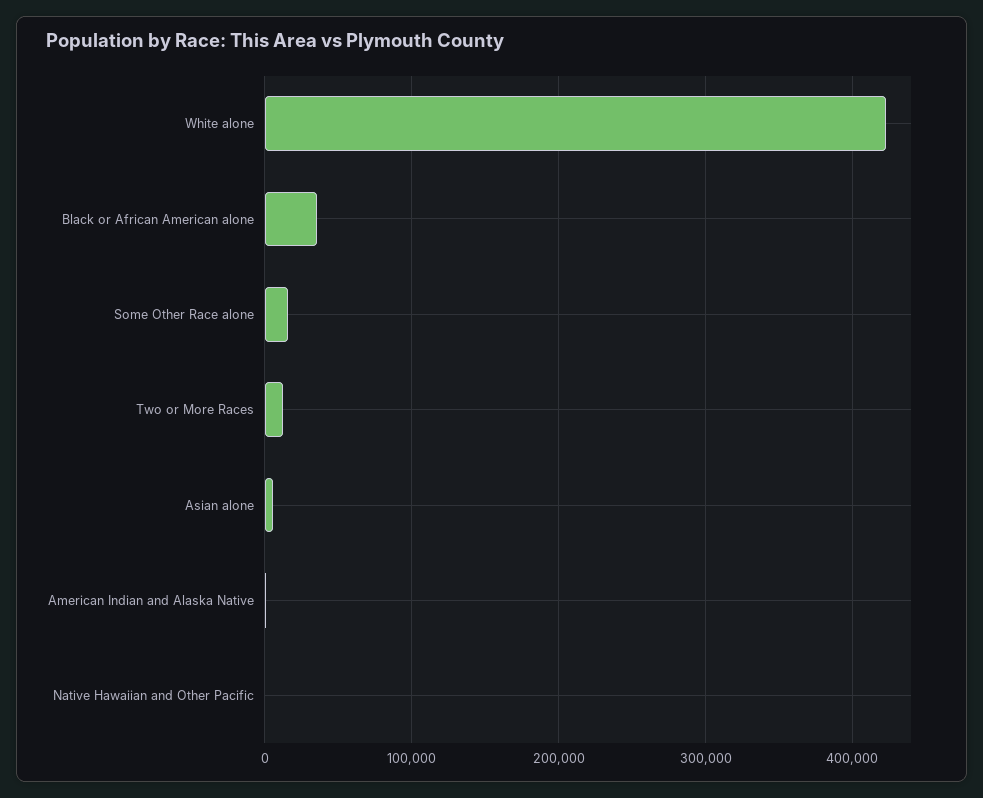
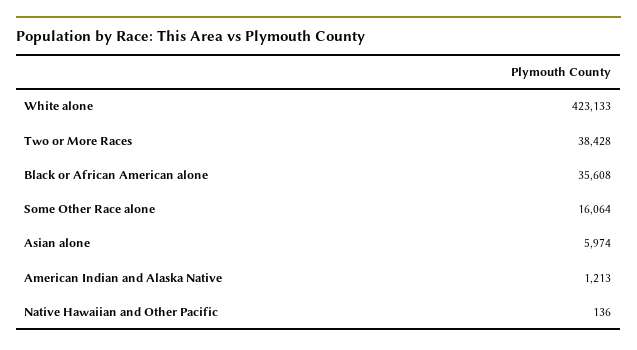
Two or More Races: 10000 -> 38428

